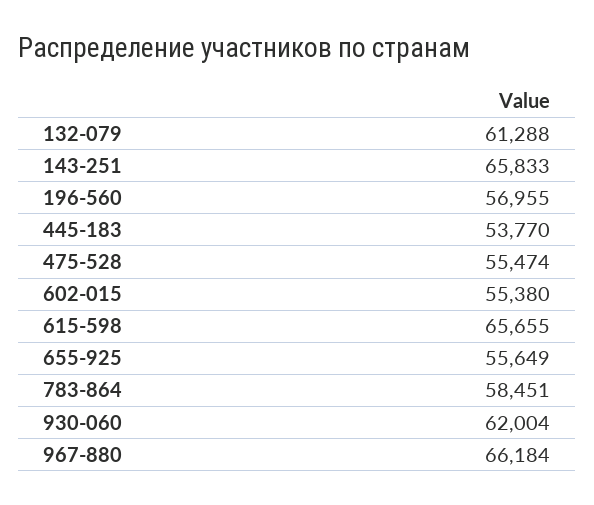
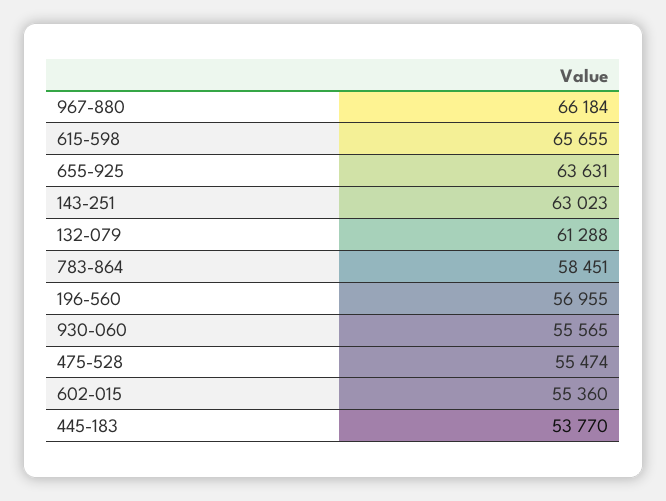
143-251: 65833 -> 63023
602-015: 55380 -> 55360
655-925: 55649 -> 63631
930-060: 62004 -> 55565

